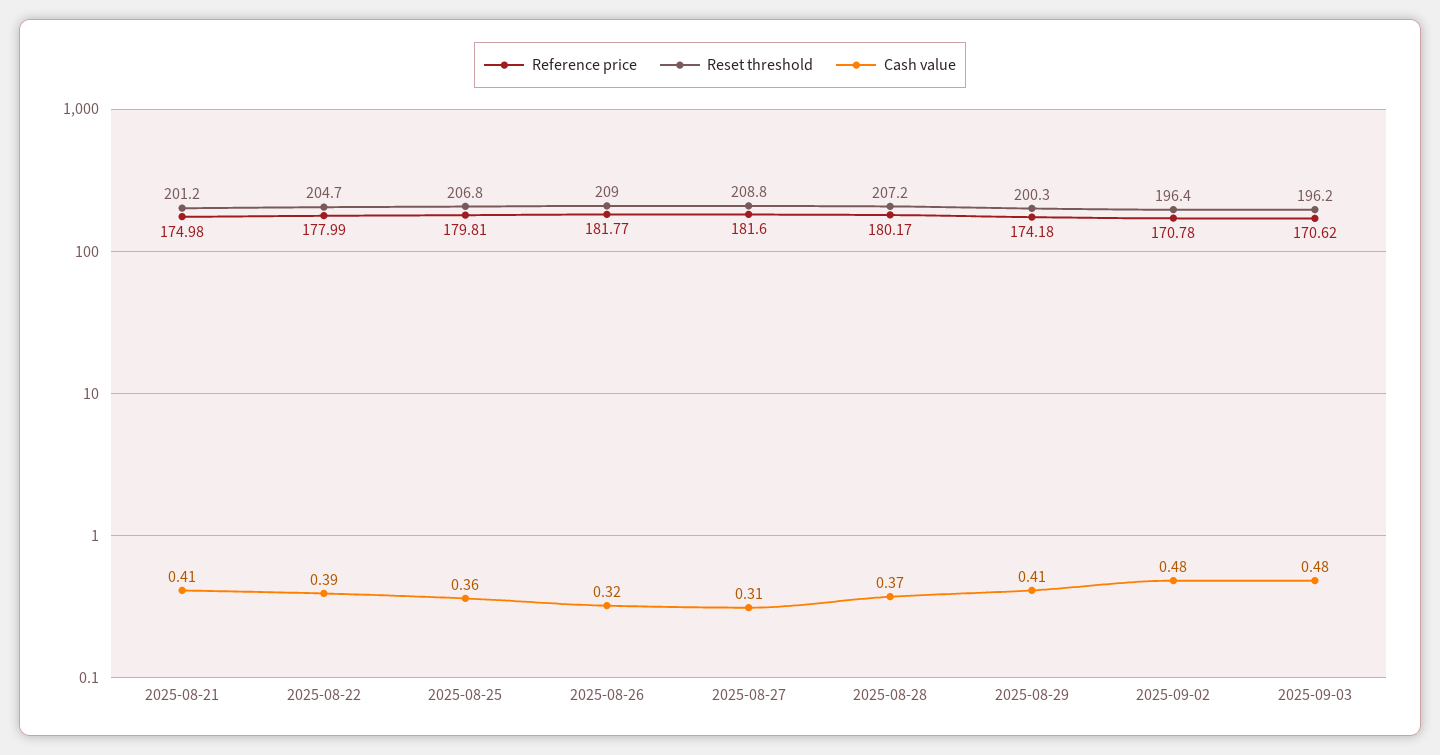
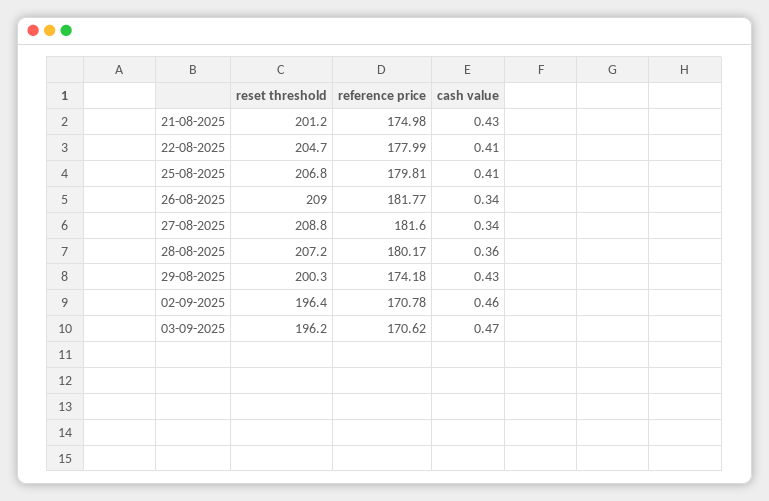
Cash value, 2025-08-21: 0.41 -> 0.43
Cash value, 2025-08-22: 0.39 -> 0.41
Cash value, 2025-08-25: 0.36 -> 0.41
Cash value, 2025-08-26: 0.32 -> 0.34
Cash value, 2025-08-27: 0.31 -> 0.34
Cash value, 2025-08-28: 0.37 -> 0.36
Cash value, 2025-08-29: 0.41 -> 0.43
Cash value, 2025-09-02: 0.48 -> 0.46
Cash value, 2025-09-03: 0.48 -> 0.47

